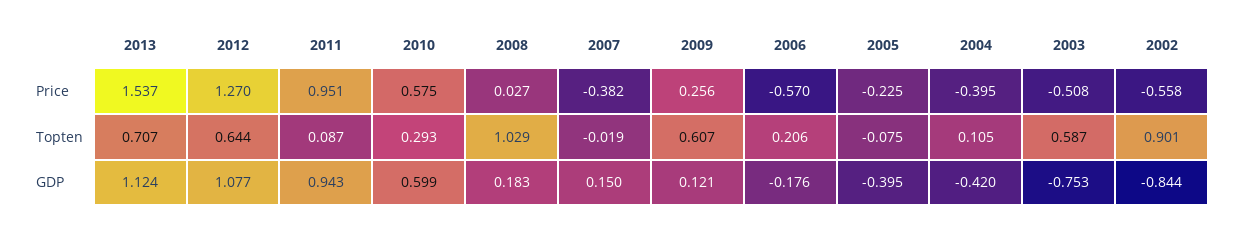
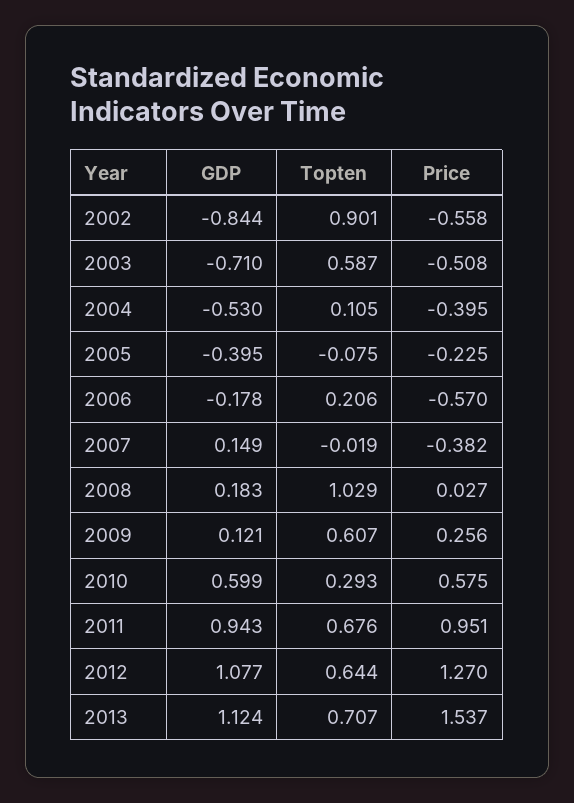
2011, Topten: 0.087 -> 0.676
2007, GDP: 0.15 -> 0.149
2006, GDP: -0.176 -> -0.178
2004, GDP: -0.42 -> -0.53
2003, GDP: -0.753 -> -0.71

